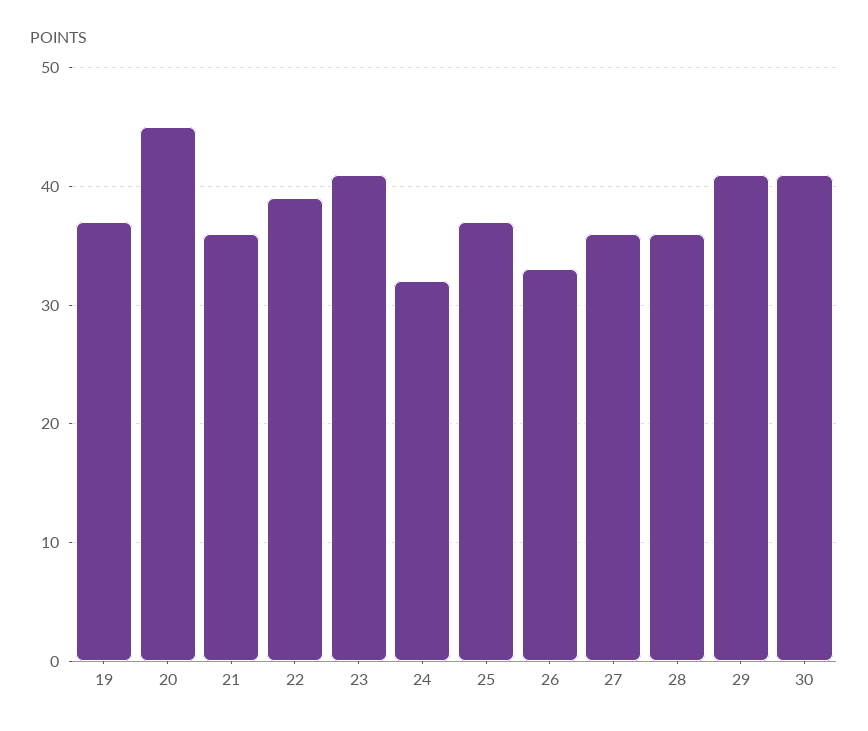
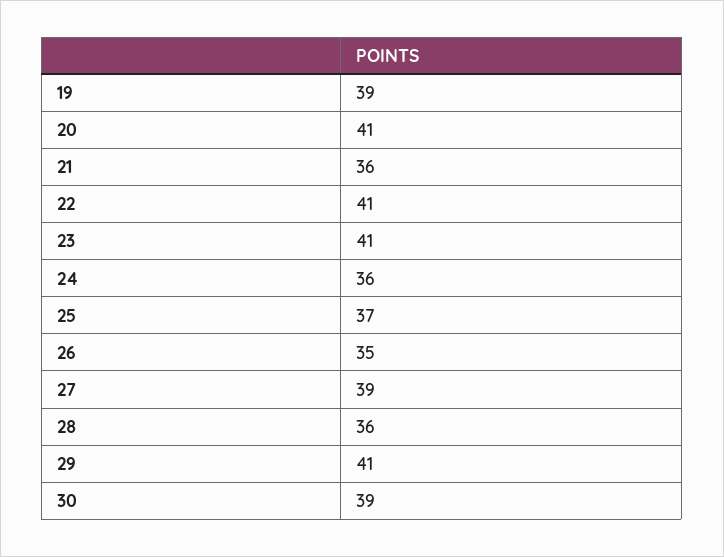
19: 37 -> 39
20: 45 -> 41
22: 39 -> 41
24: 32 -> 36
26: 33 -> 35
27: 36 -> 39
30: 41 -> 39

